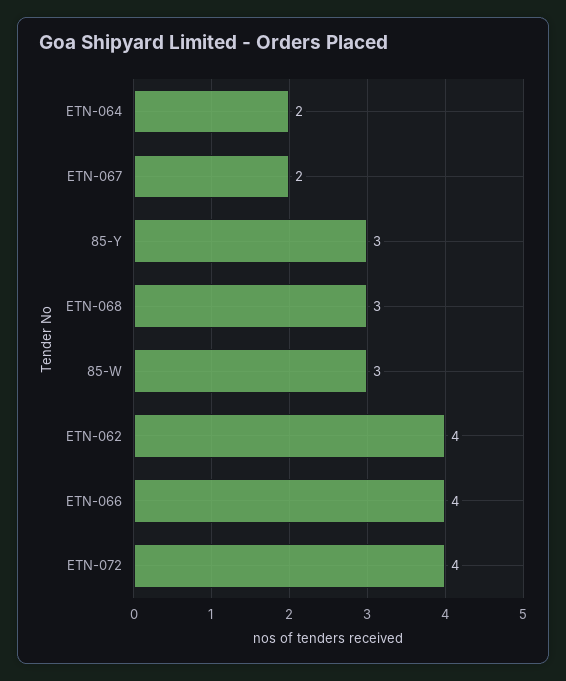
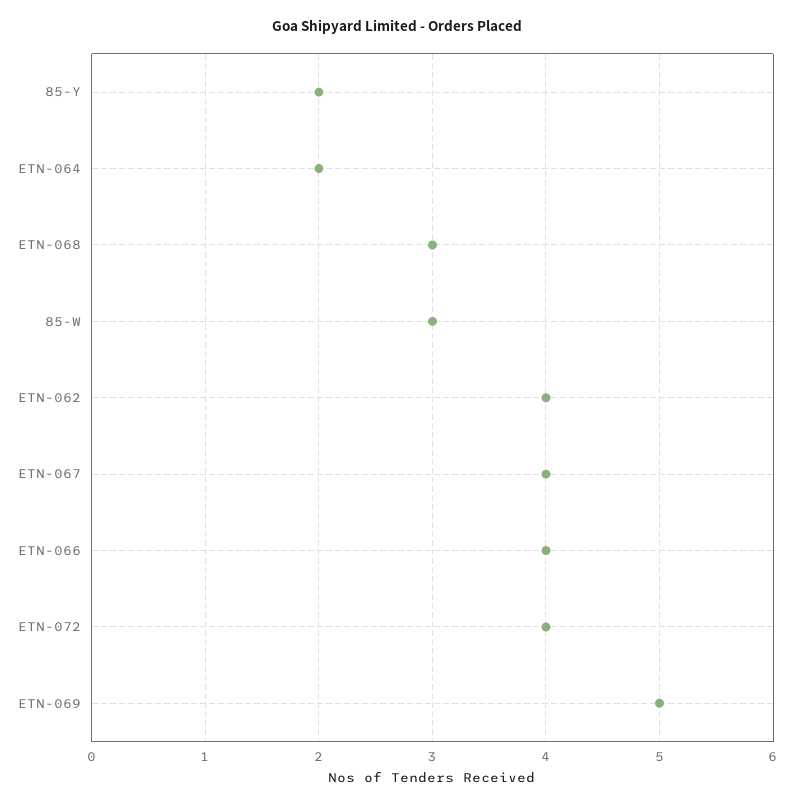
ETN-067: 2 -> 4
85-Y: 3 -> 2
ETN-069: none -> 5

